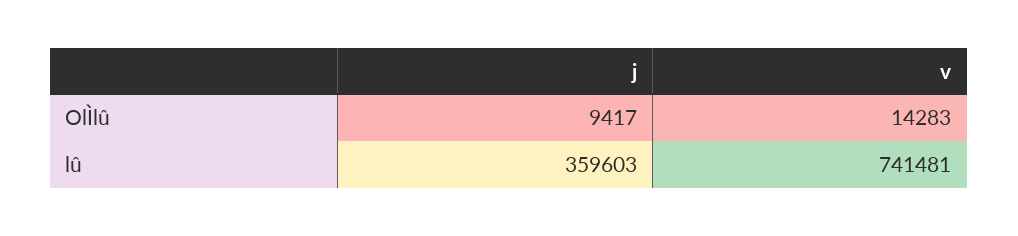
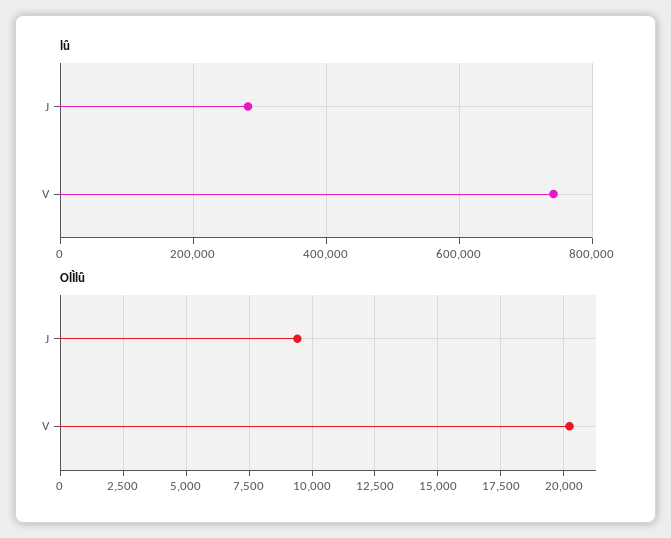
OlÌlû, v: 14283 -> 20250
lû, j: 359603 -> 280000

